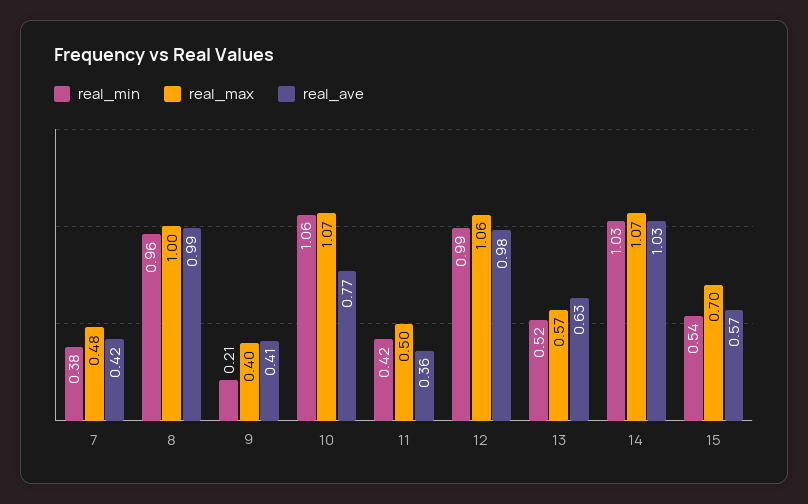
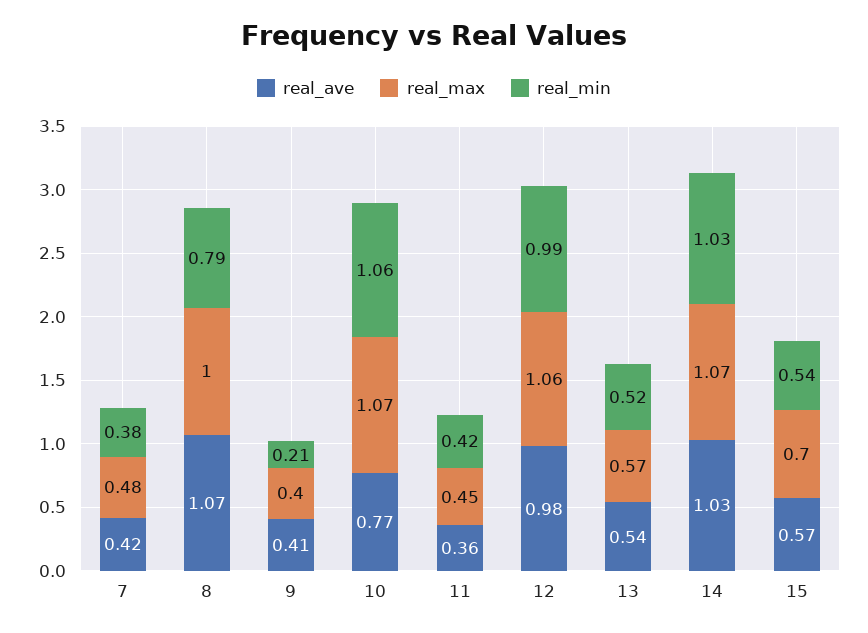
real_min, 8: 0.96 -> 0.79
real_ave, 8: 0.99 -> 1.07
real_max, 11: 0.5 -> 0.45
real_ave, 13: 0.63 -> 0.54

